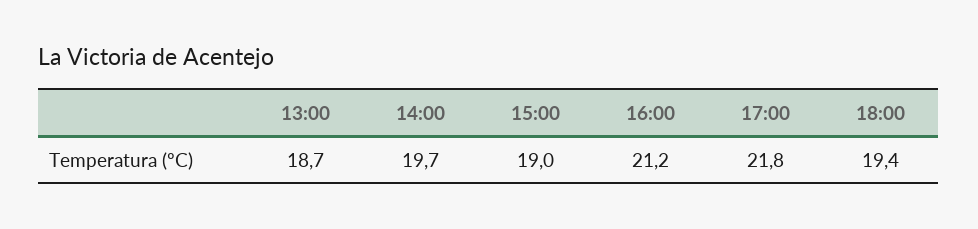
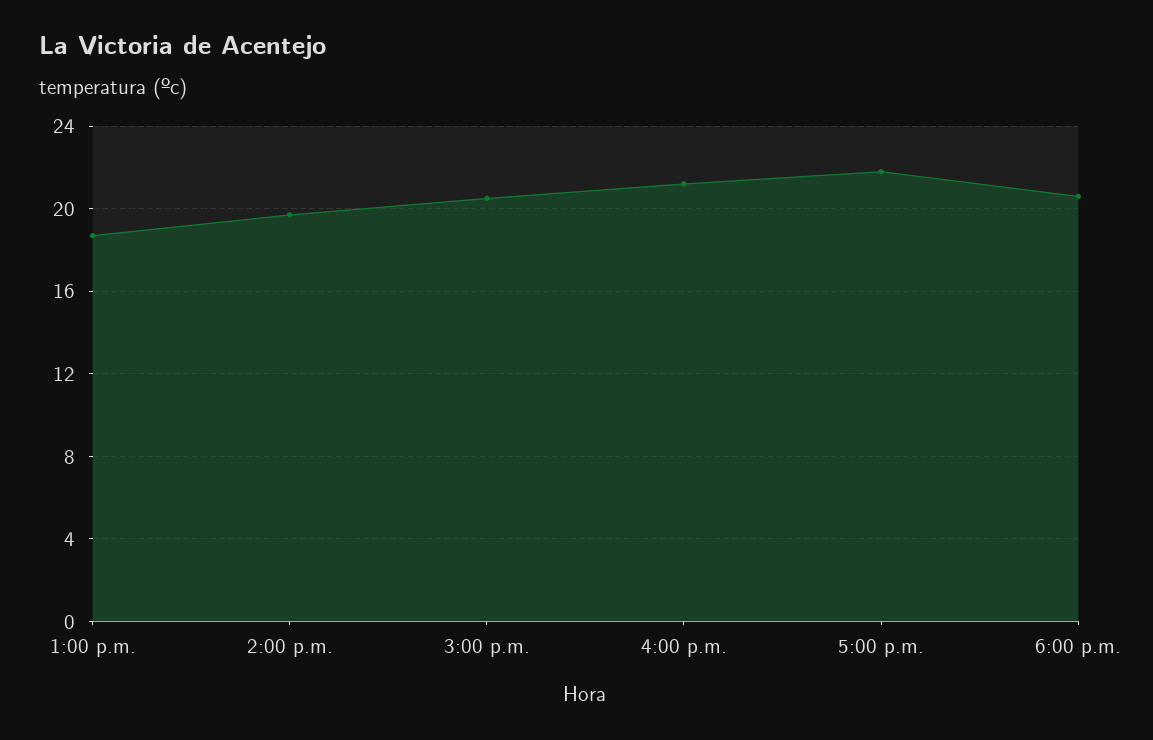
15:00: 19 -> 20.5
18:00: 19.4 -> 20.5

